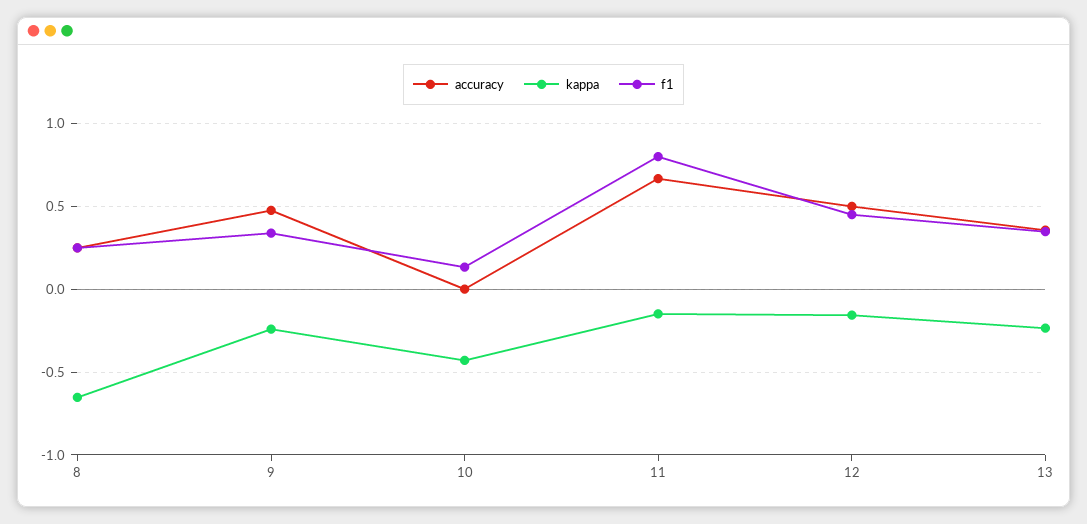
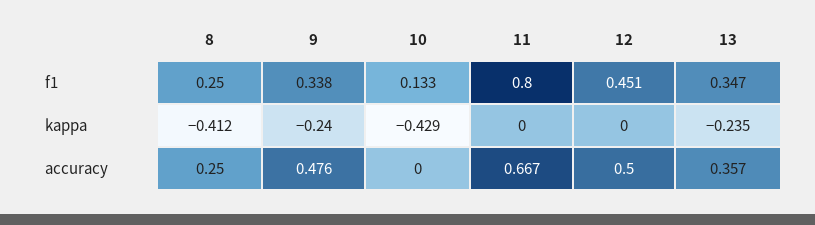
kappa, 8: -0.65 -> -0.412
kappa, 11: -0.15 -> 0
kappa, 12: -0.15 -> 0

